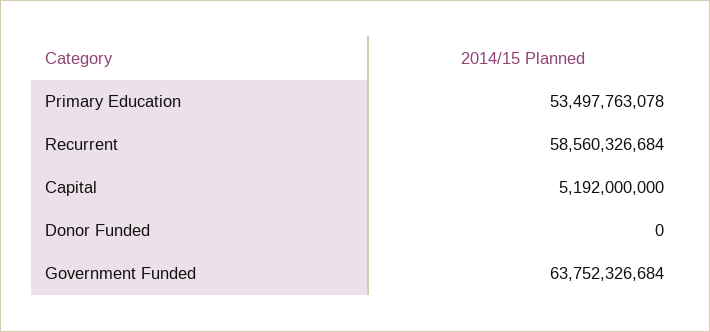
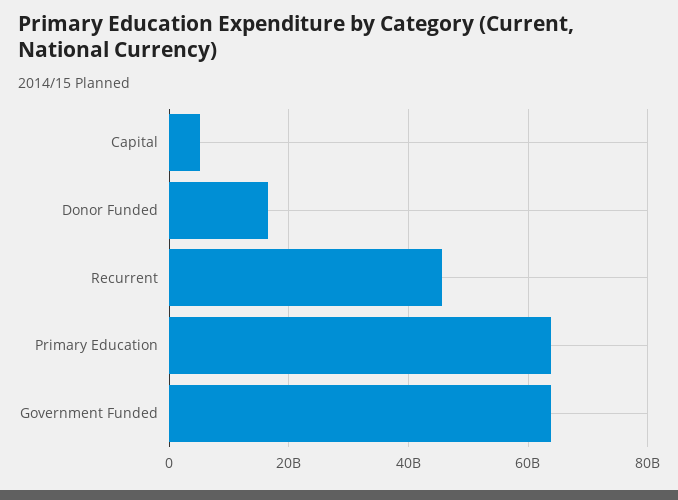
Primary Education: 53497763078 -> 64000000000
Recurrent: 58560326684 -> 46000000000
Donor Funded: 0 -> 16000000000

